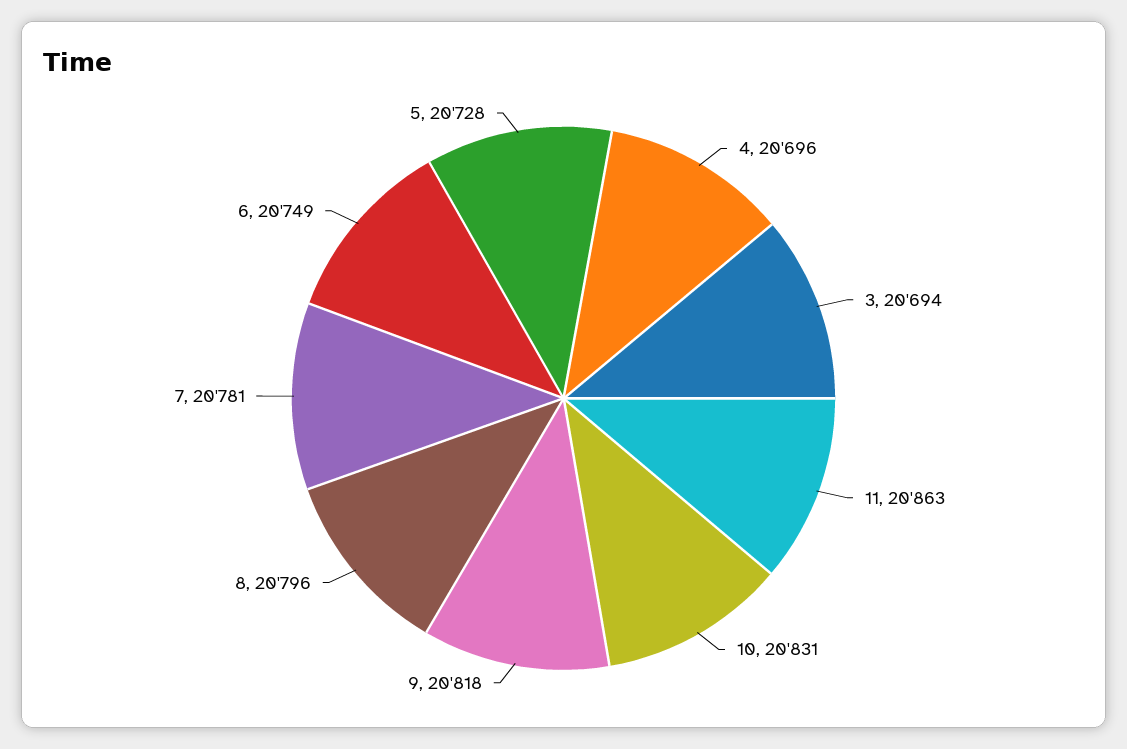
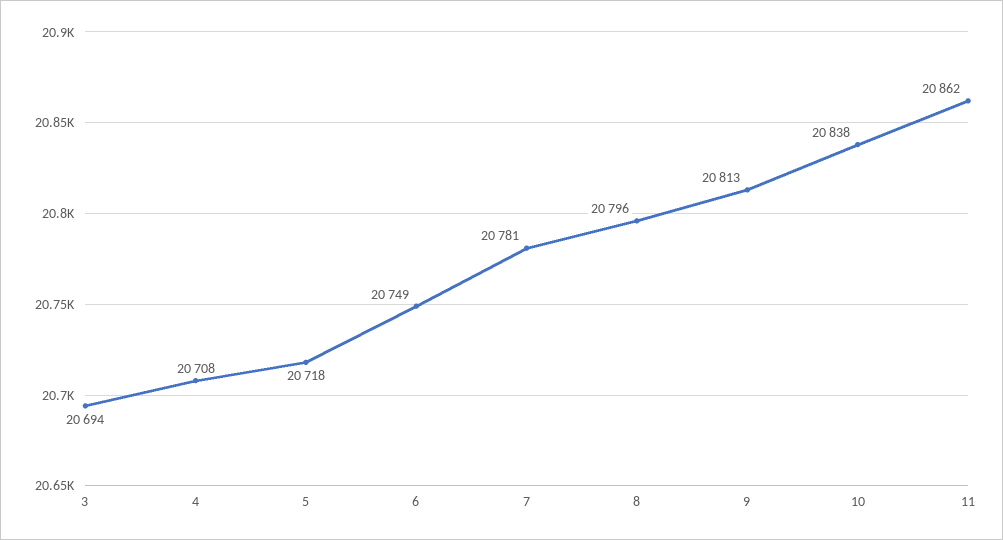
4: 20696 -> 20708
11: 20863 -> 20862
10: 20831 -> 20838
9: 20818 -> 20813
5: 20728 -> 20718

